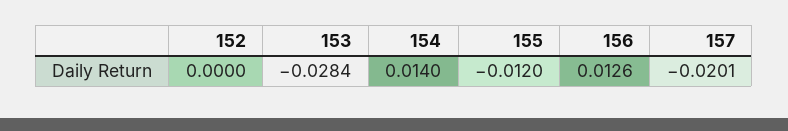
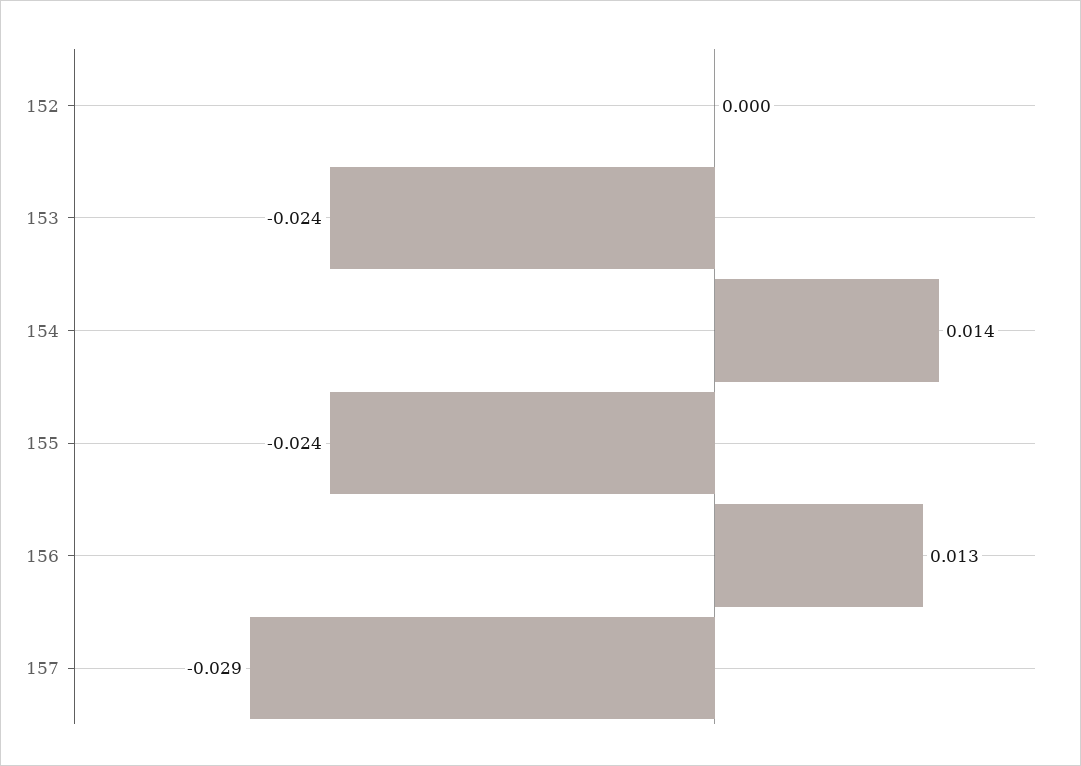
153: -0.0284 -> -0.024
155: -0.012 -> -0.024
157: -0.0201 -> -0.029

